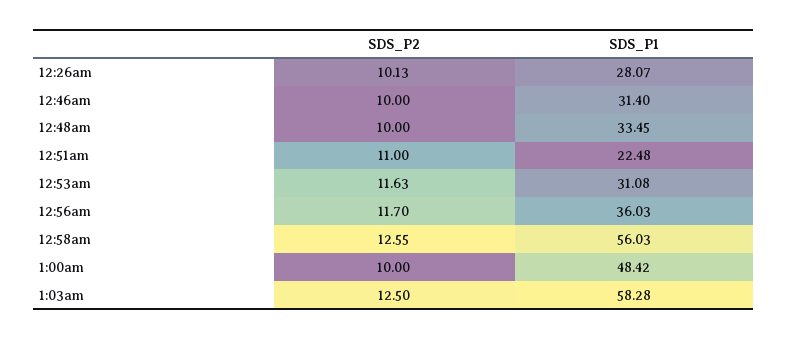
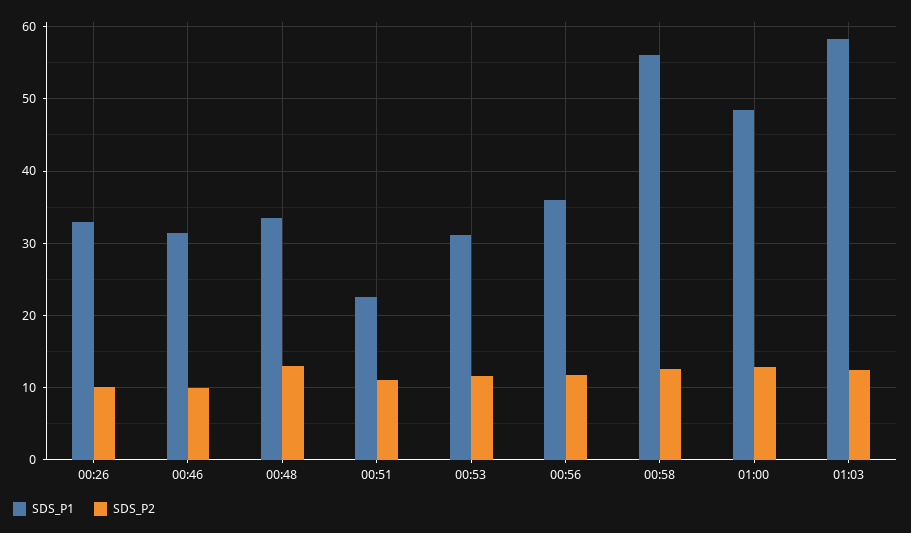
SDS_P1, 12:26am: 28.07 -> 33
SDS_P2, 12:48am: 10 -> 13
SDS_P2, 1:00am: 10 -> 13

